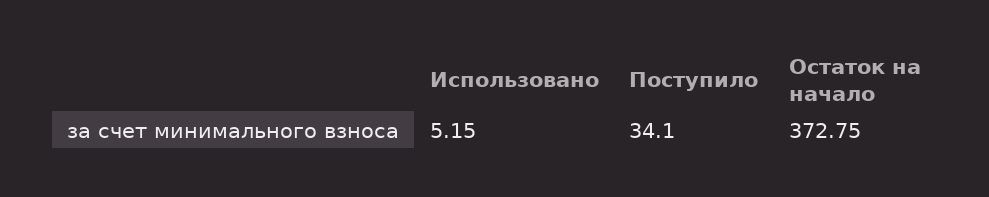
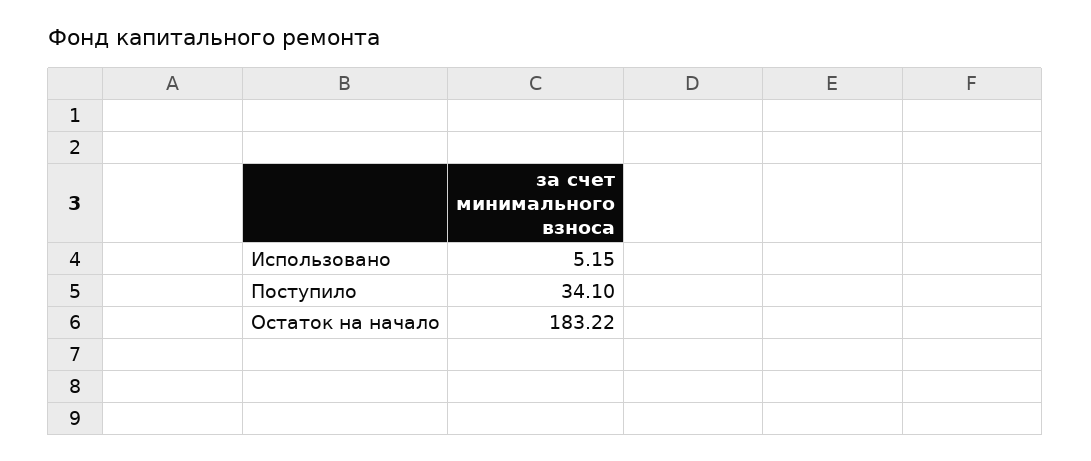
Остаток на начало: 372.75 -> 183.22

